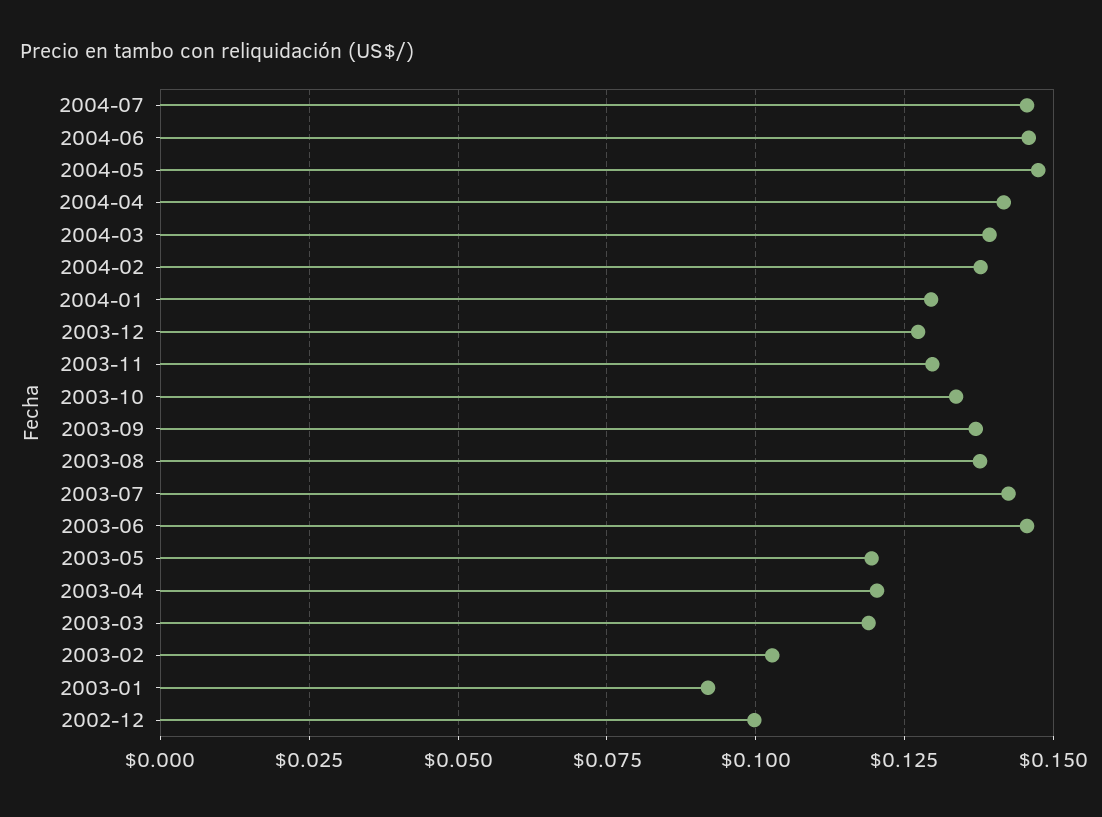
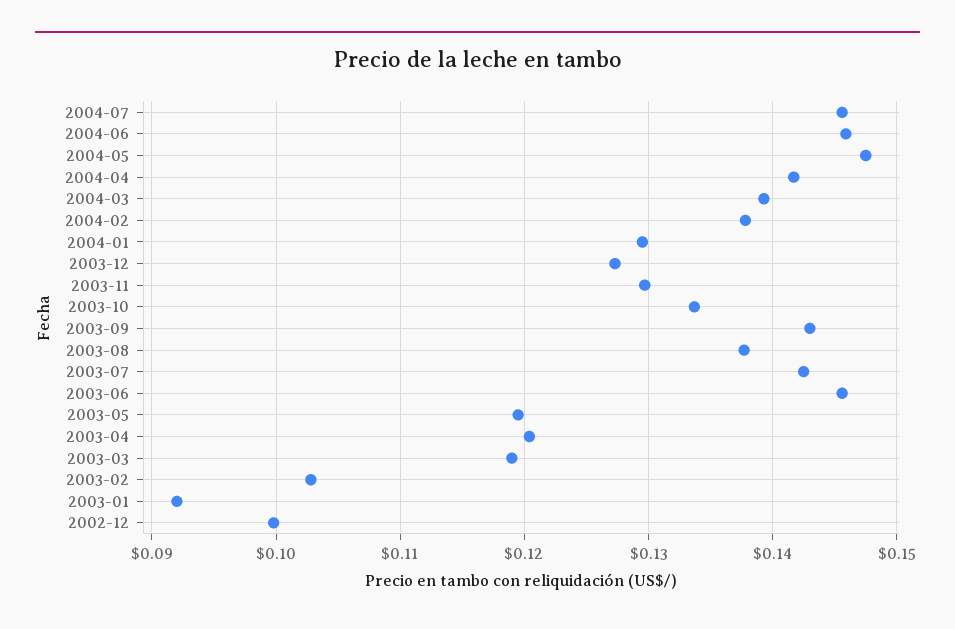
2003-09: 0.1375 -> 0.143

